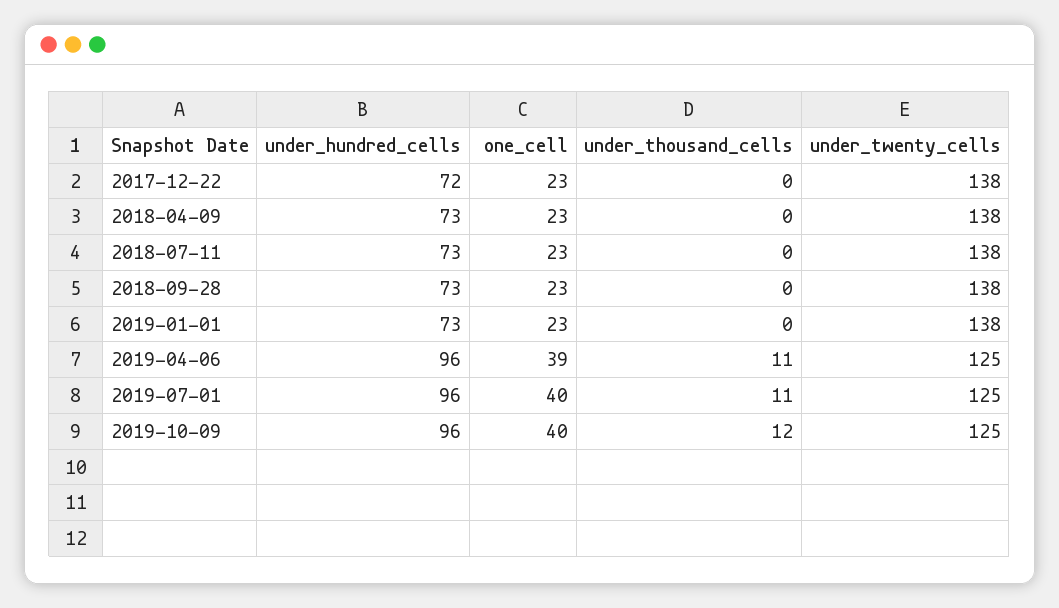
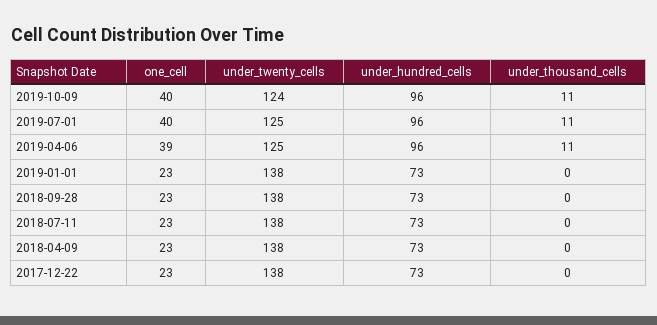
under_hundred_cells, 2017-12-22: 72 -> 73
under_thousand_cells, 2019-10-09: 12 -> 11
under_twenty_cells, 2019-10-09: 125 -> 124

